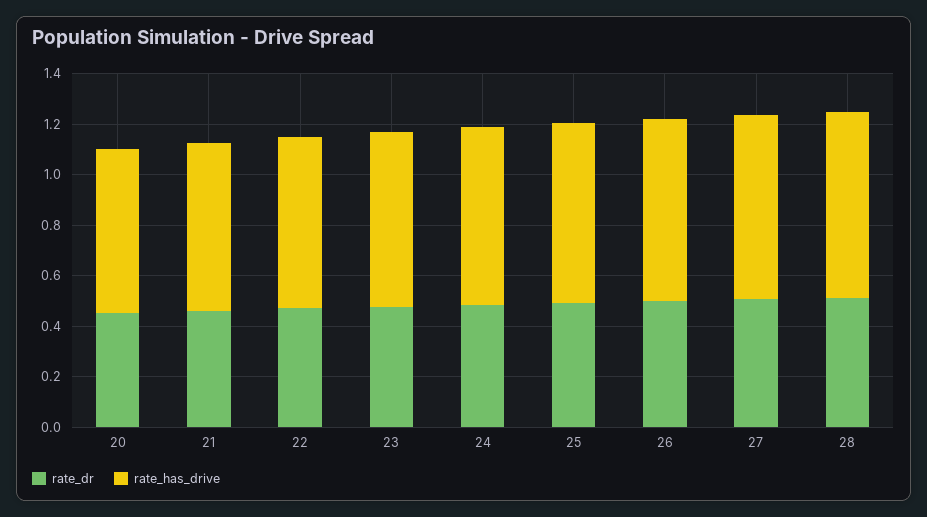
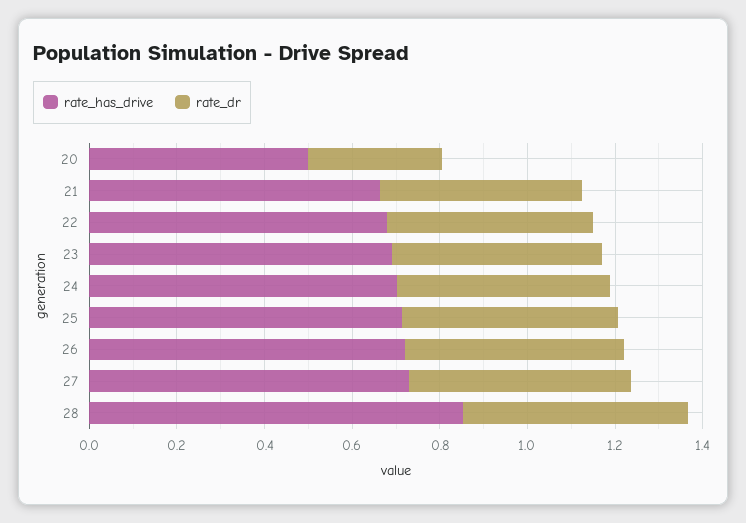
rate_dr, 20: 0.45 -> 0.3
rate_has_drive, 20: 0.65 -> 0.5
rate_has_drive, 28: 0.75 -> 0.85

